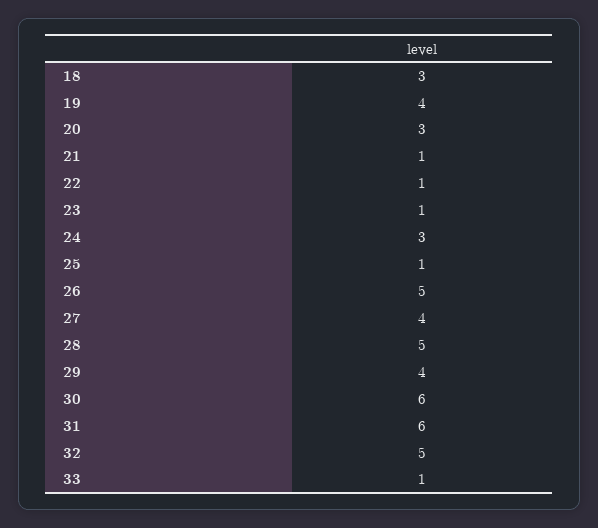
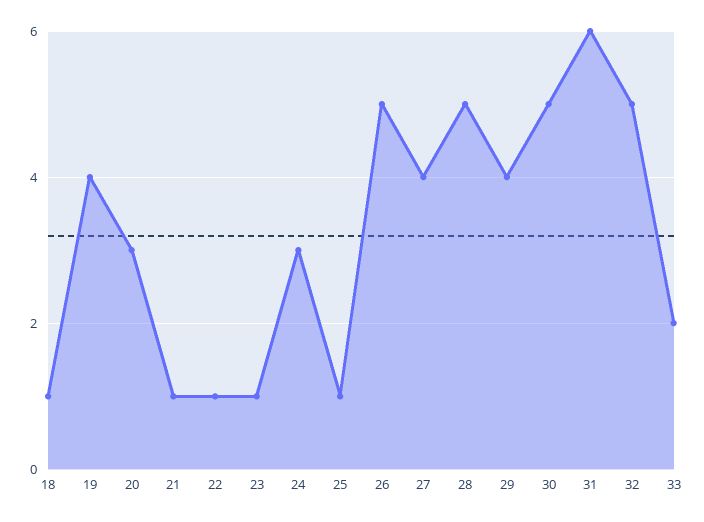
18: 3 -> 1
30: 6 -> 5
33: 1 -> 2

